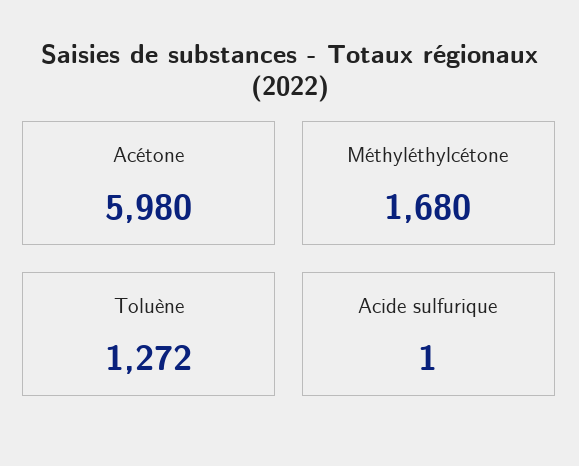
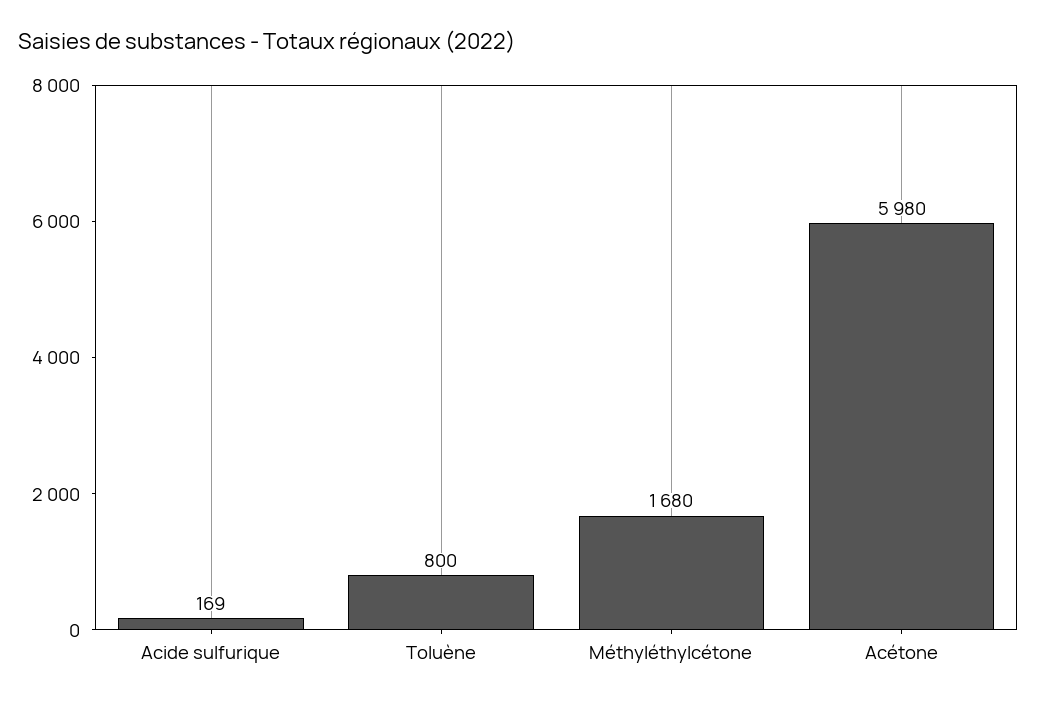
Toluène: 1272 -> 800
Acide sulfurique: 1 -> 169

